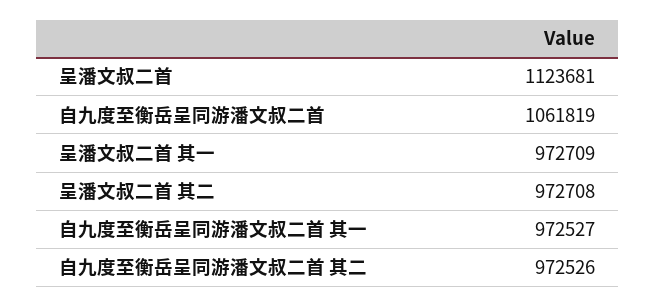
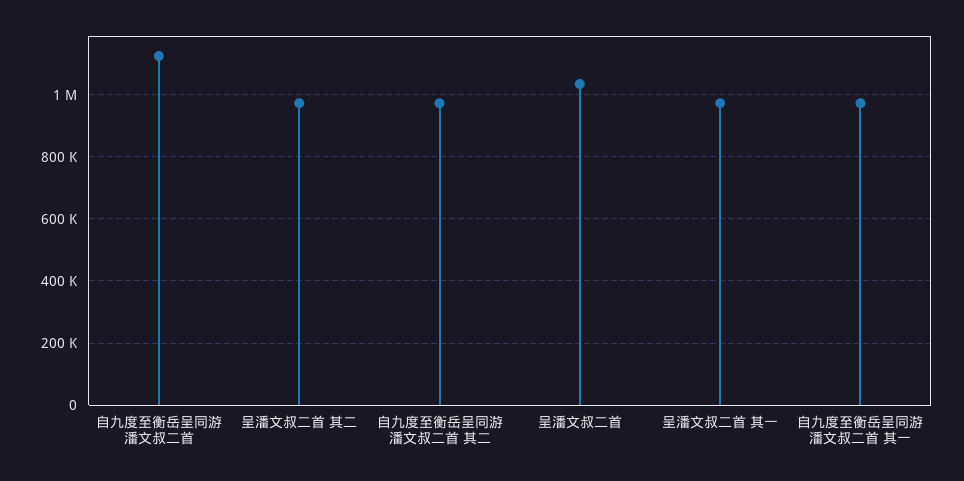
呈潘文叔二首: 1123681 -> 1040000
自九度至衡岳呈同游潘文叔二首: 1061819 -> 1120000

